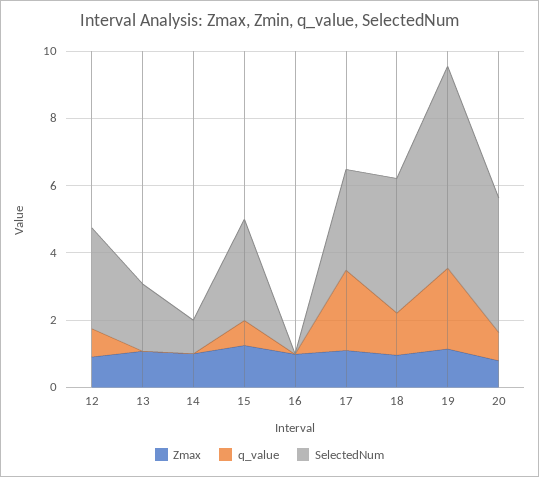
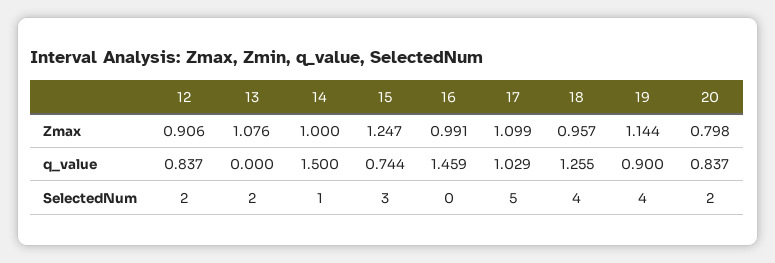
SelectedNum, 12: 3 -> 2
q_value, 14: 0 -> 1.5
q_value, 16: 0 -> 1.459
q_value, 17: 2.5 -> 1.029
SelectedNum, 17: 3 -> 5
q_value, 19: 2.5 -> 0.9
SelectedNum, 19: 6 -> 4
SelectedNum, 20: 4 -> 2

